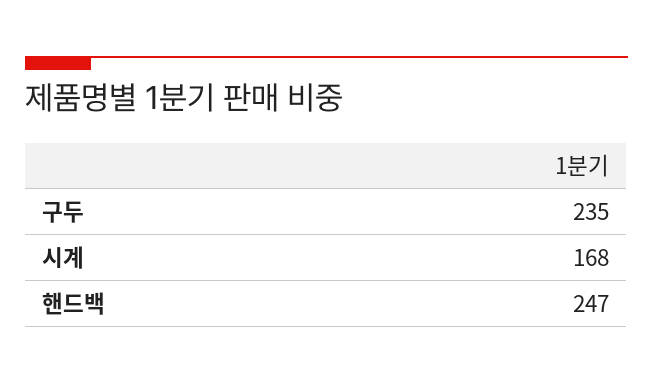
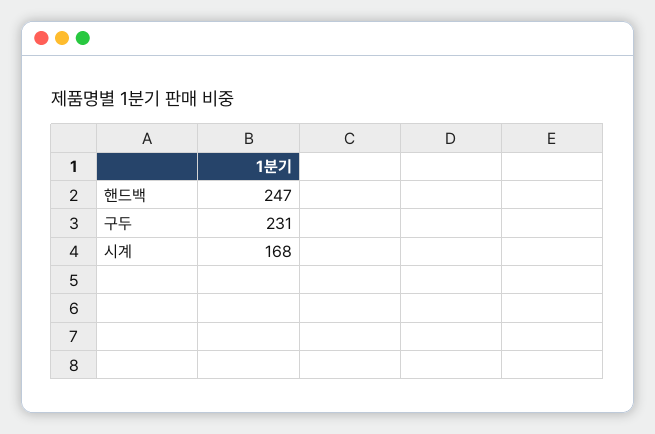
구두: 235 -> 231

